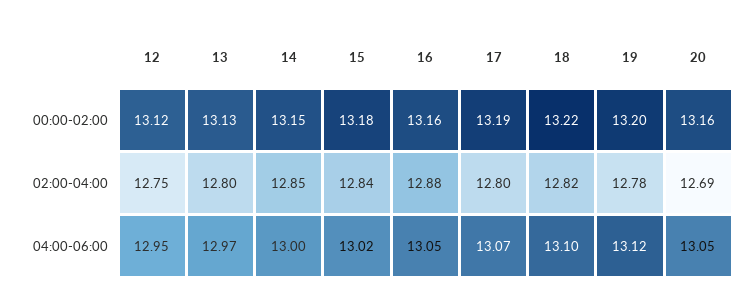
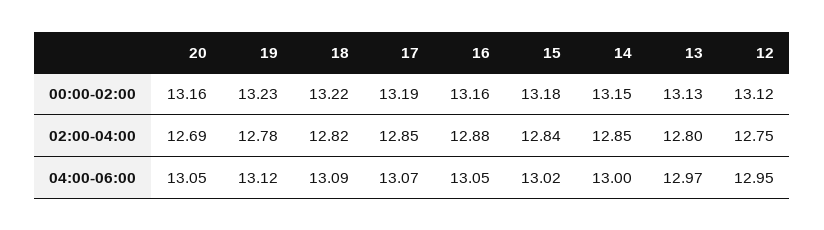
19, 00:00-02:00: 13.2 -> 13.23
17, 02:00-04:00: 12.8 -> 12.85
18, 04:00-06:00: 13.1 -> 13.09

